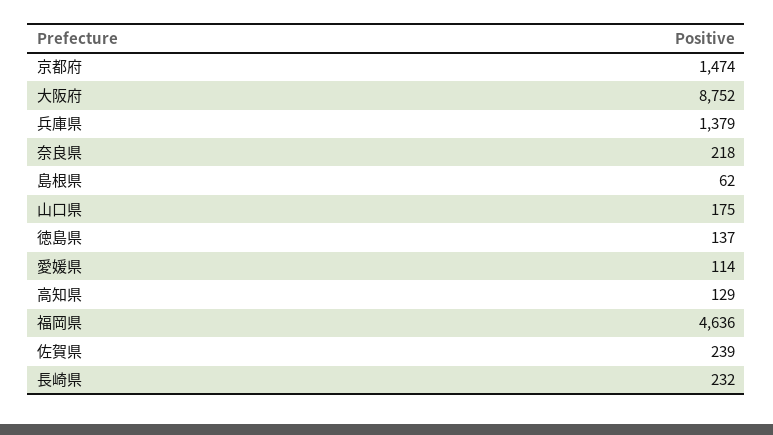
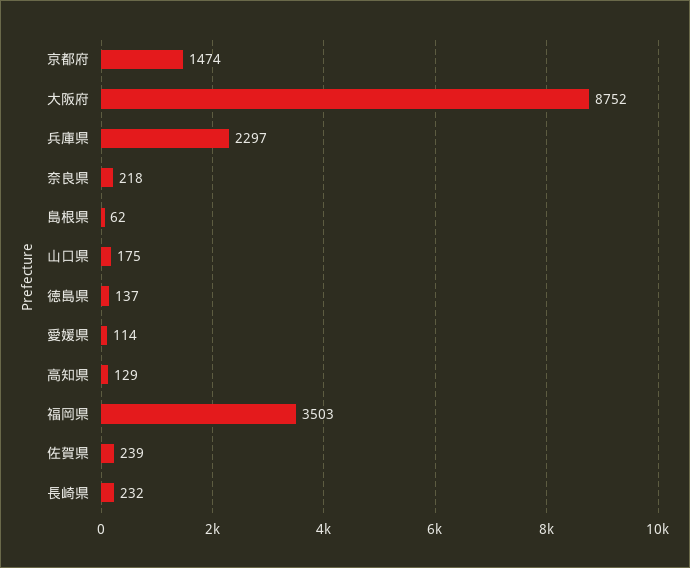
兵庫県: 1379 -> 2297
福岡県: 4636 -> 3503

